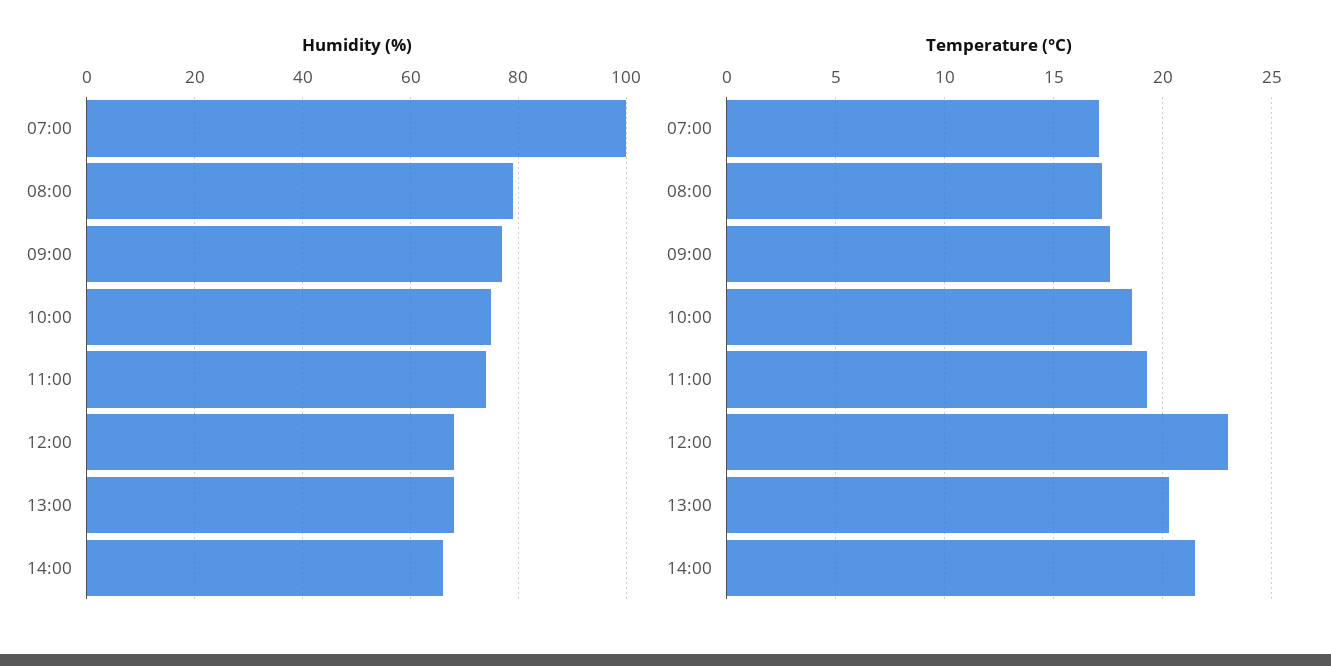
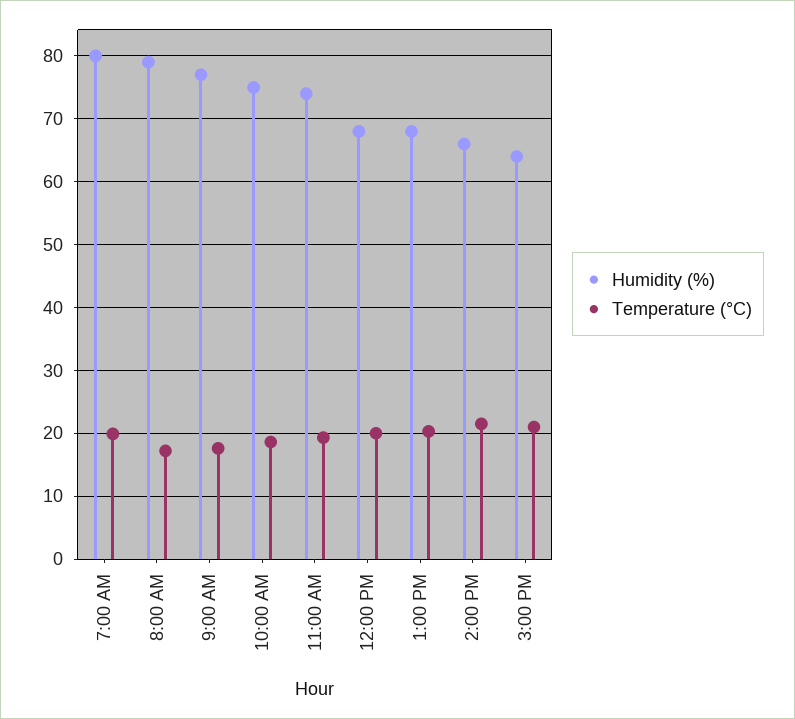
Humidity (%), 07:00: 100 -> 80
Temperature (°C), 07:00: 17 -> 20
Temperature (°C), 12:00: 23 -> 20
Humidity (%), 3:00 PM: none -> 64
Temperature (°C), 3:00 PM: none -> 21

